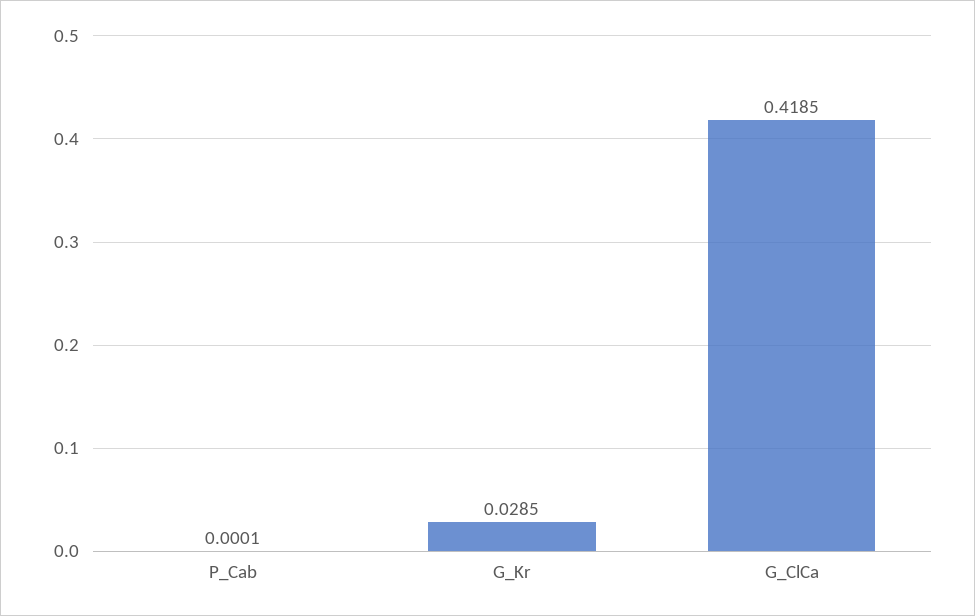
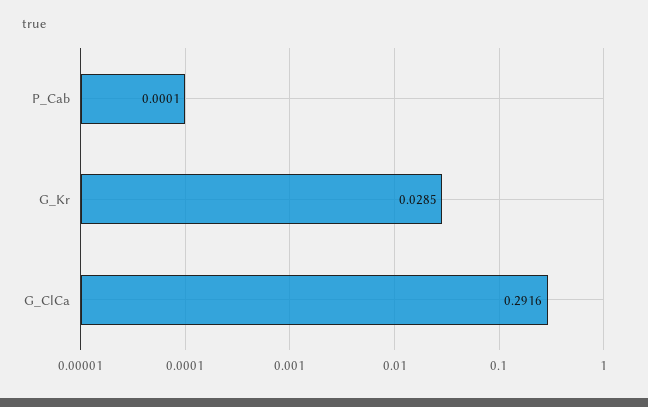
G_ClCa: 0.4185 -> 0.2916

